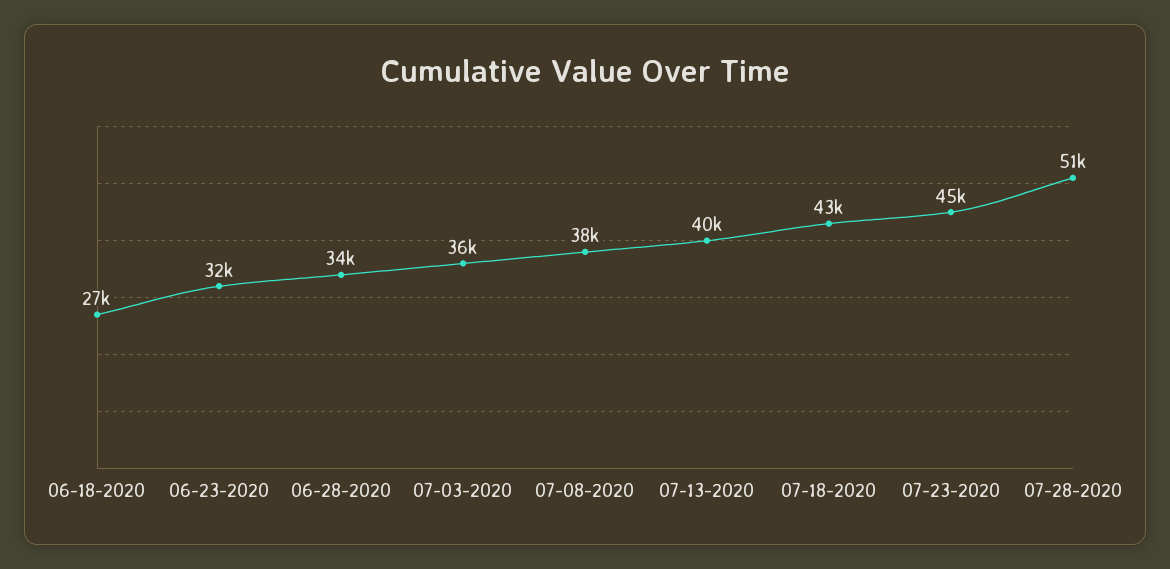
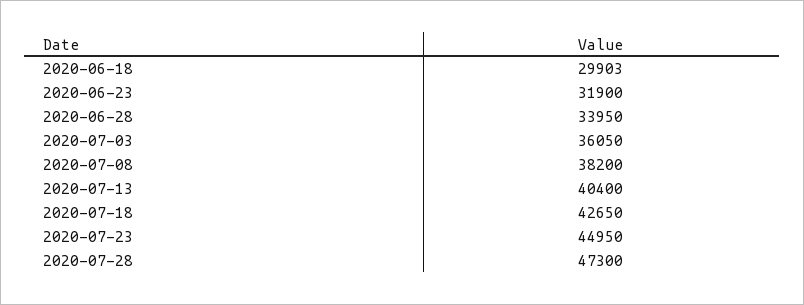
06-18-2020: 27000 -> 29903
07-28-2020: 51000 -> 47300

